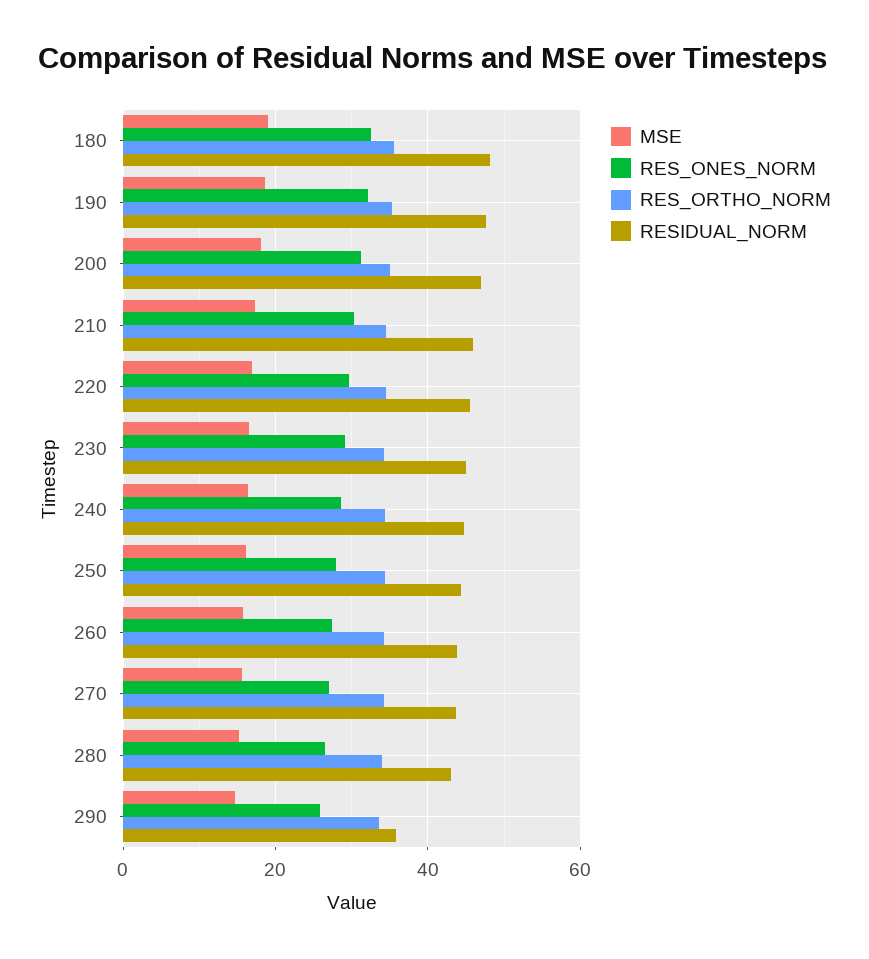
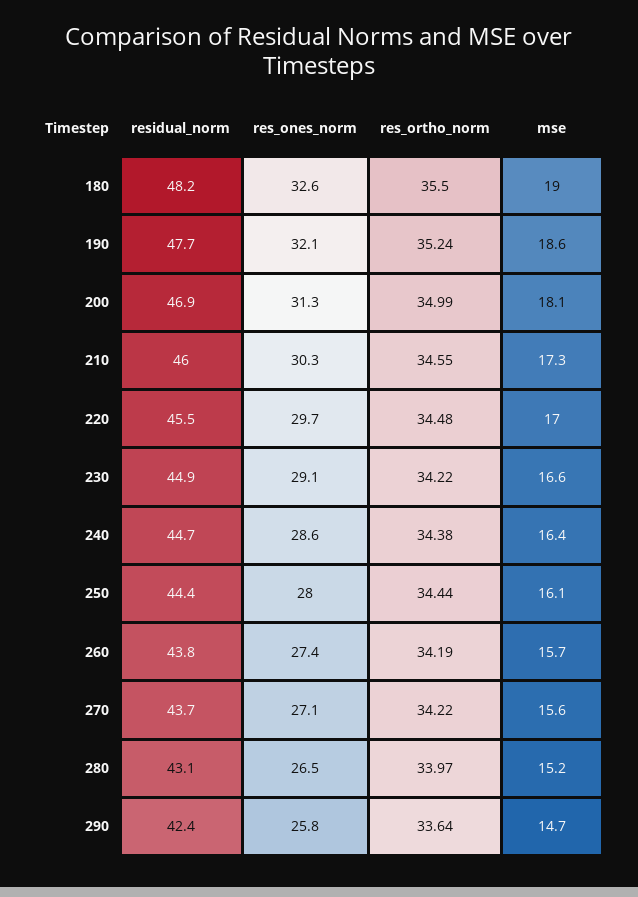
RESIDUAL_NORM, 290: 36 -> 42.4

